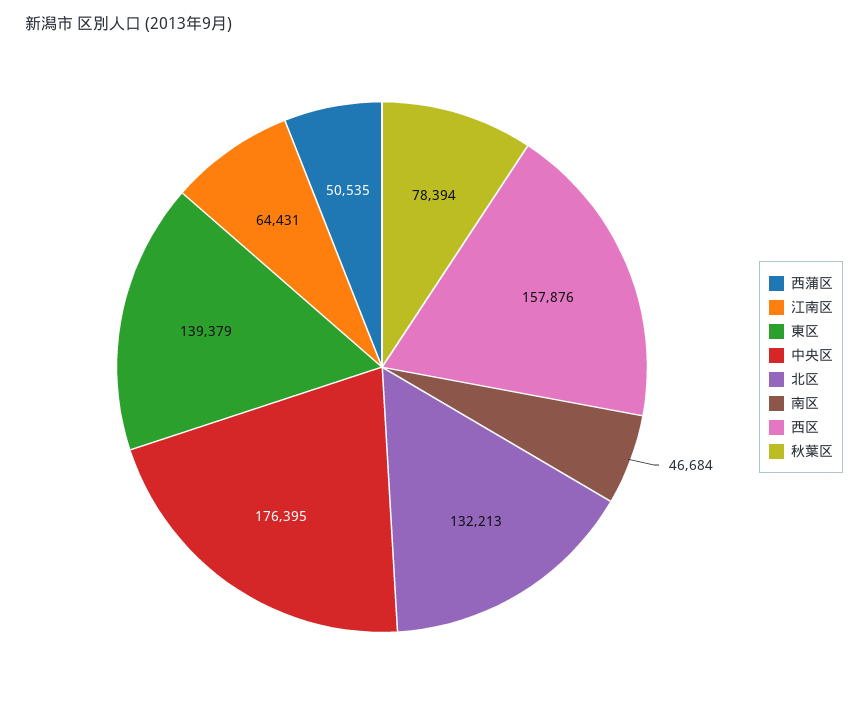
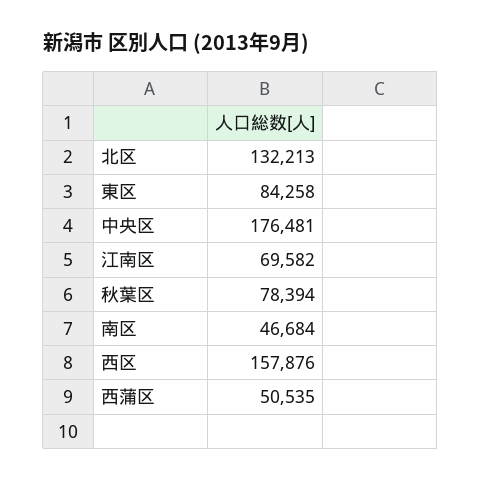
江南区: 64431 -> 69582
東区: 139379 -> 84258
中央区: 176395 -> 176481

